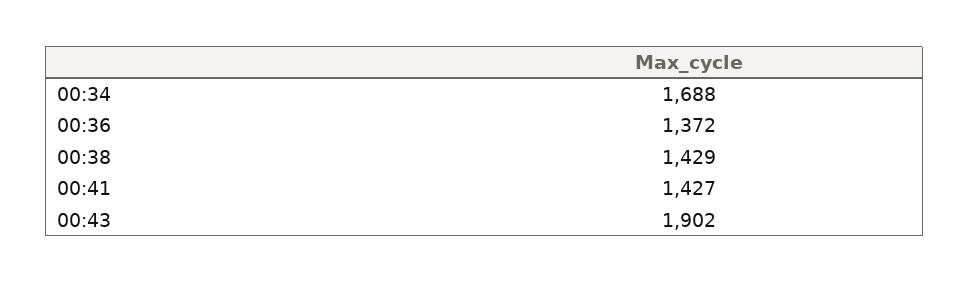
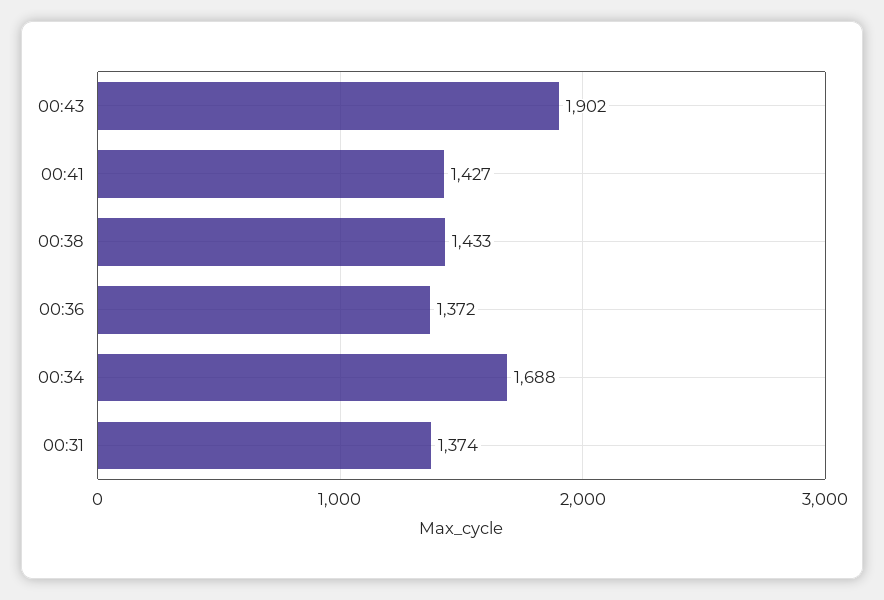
00:38: 1429 -> 1433
00:31: none -> 1374

